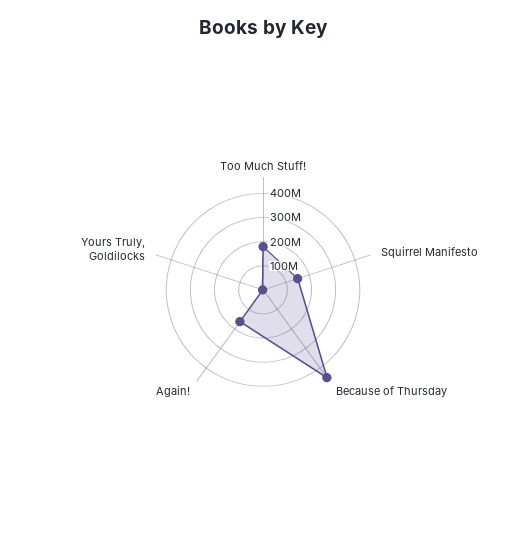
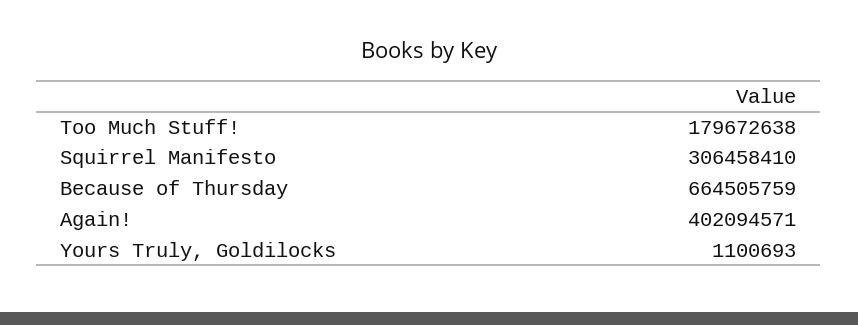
Squirrel Manifesto: 150000000 -> 306458410
Because of Thursday: 450000000 -> 664505759
Again!: 150000000 -> 402094571

